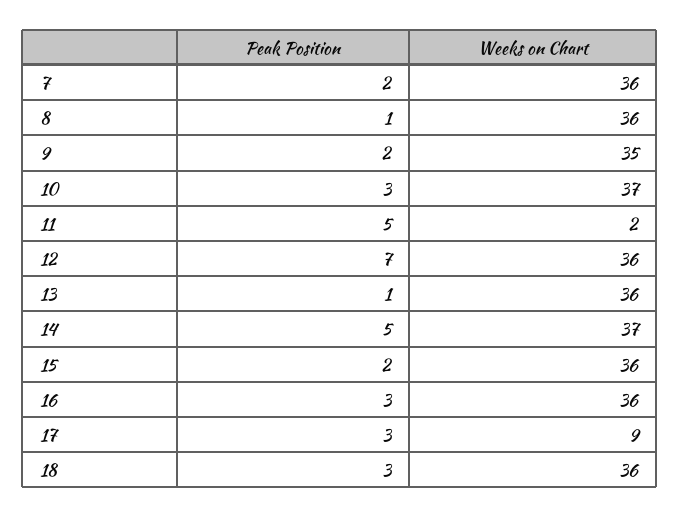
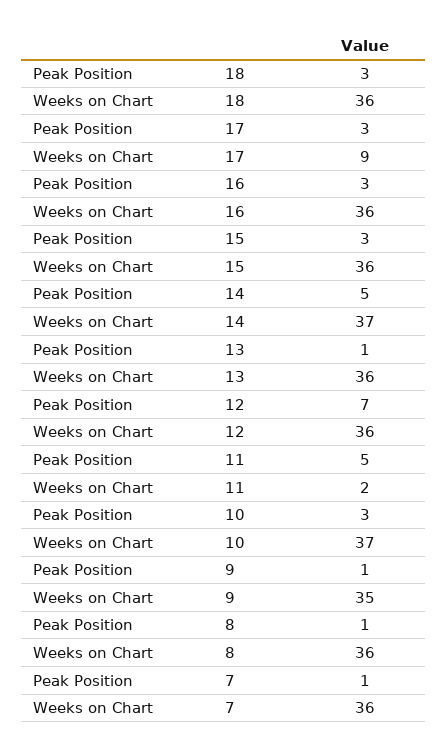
Peak Position, 7: 2 -> 1
Peak Position, 9: 2 -> 1
Peak Position, 15: 2 -> 3

